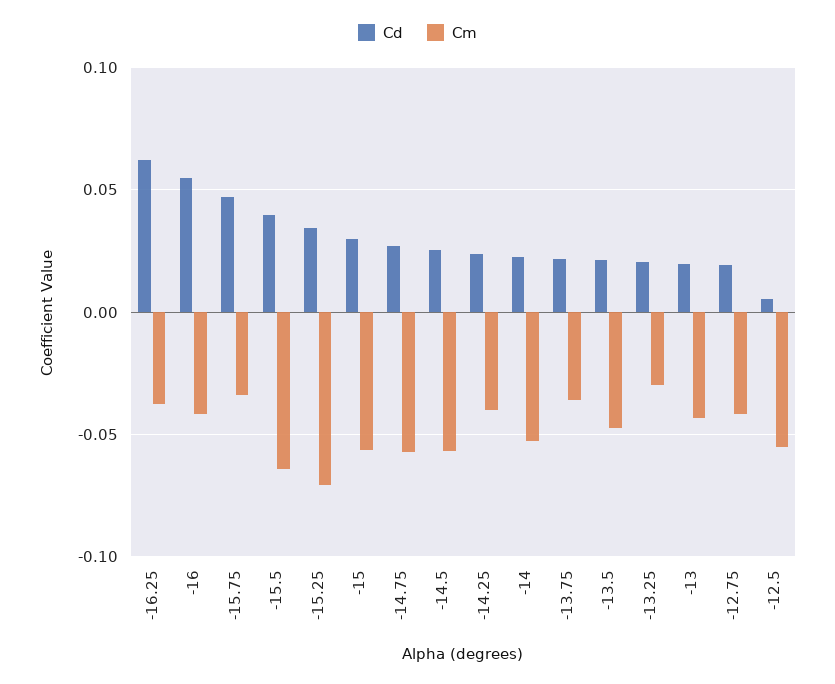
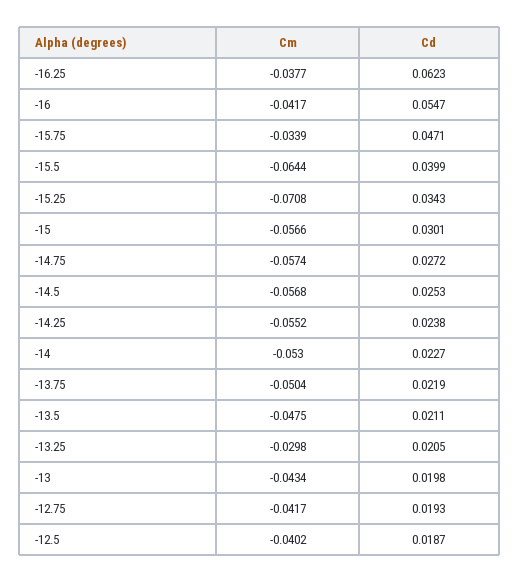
Cm, -14.25: -0.04 -> -0.0552
Cm, -13.75: -0.035 -> -0.0504
Cd, -12.5: 0.005 -> 0.0187
Cm, -12.5: -0.055 -> -0.0402

